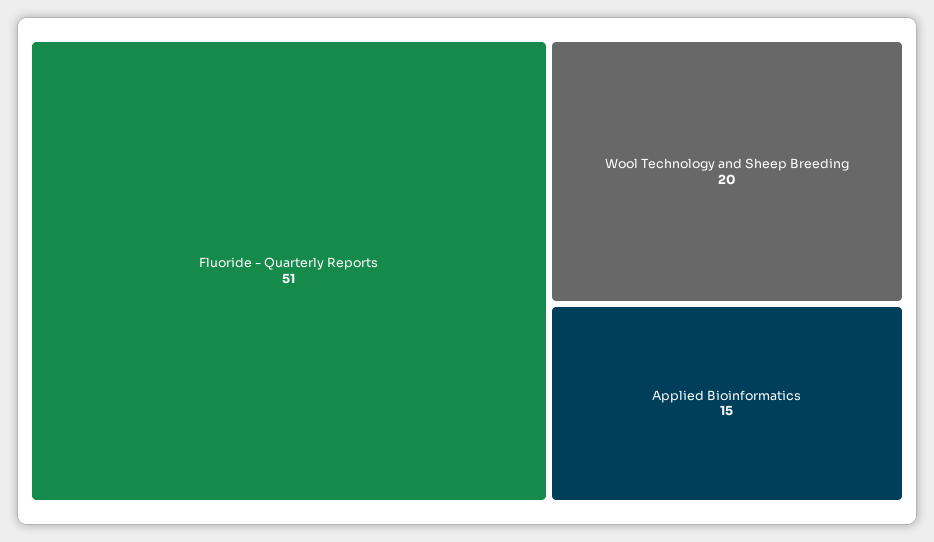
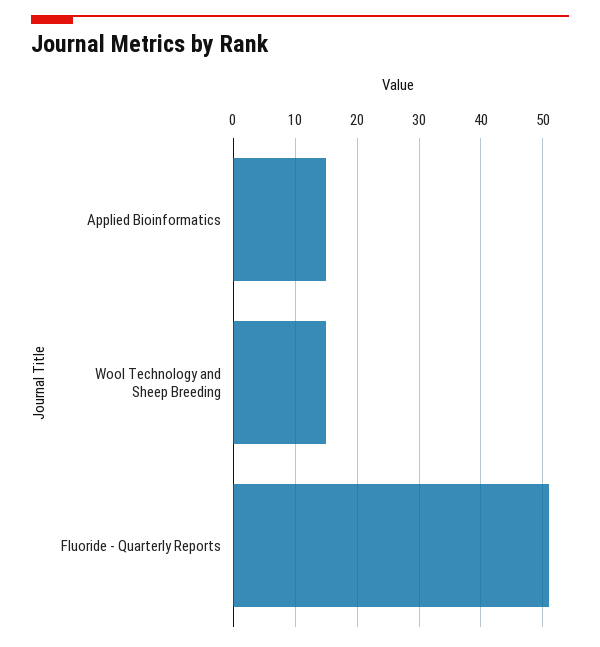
Wool Technology and Sheep Breeding: 20 -> 15

